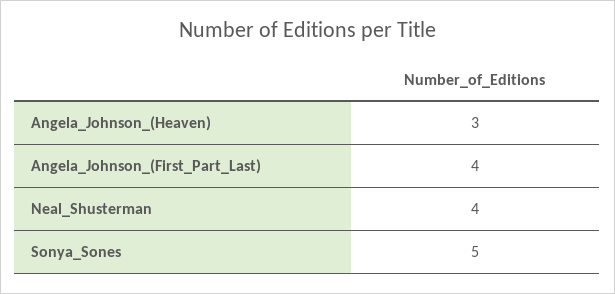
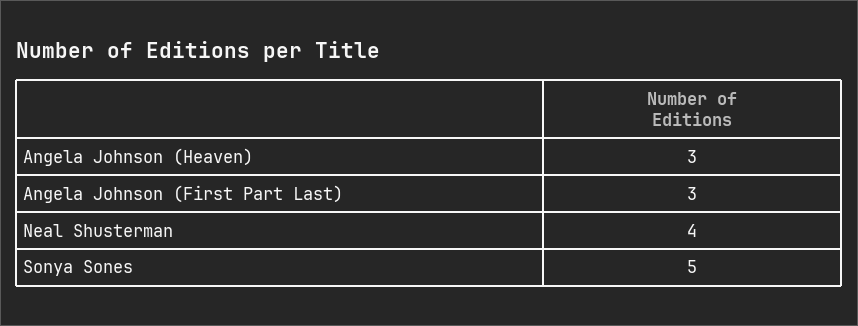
Angela_Johnson_(First_Part_Last): 4 -> 3

